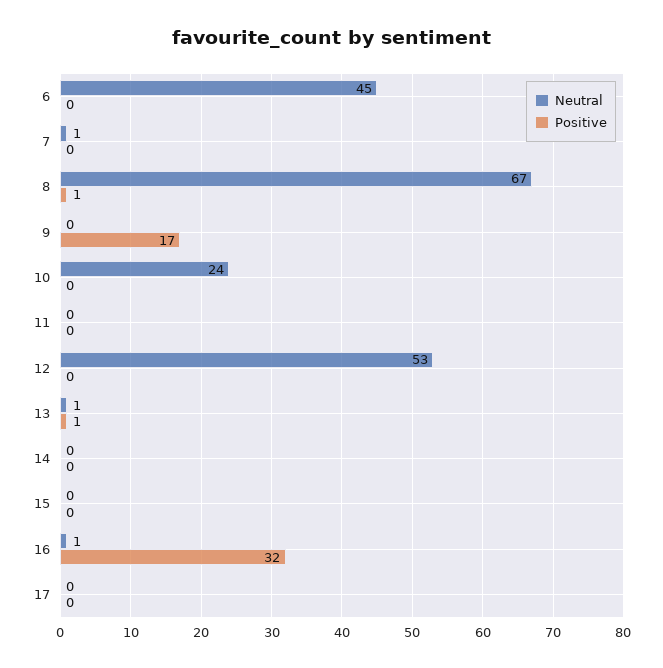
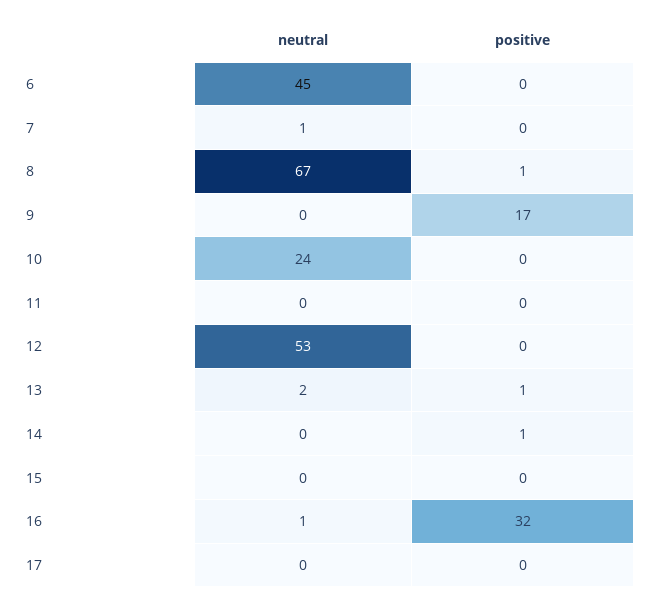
Neutral, 13: 1 -> 2
Positive, 14: 0 -> 1

